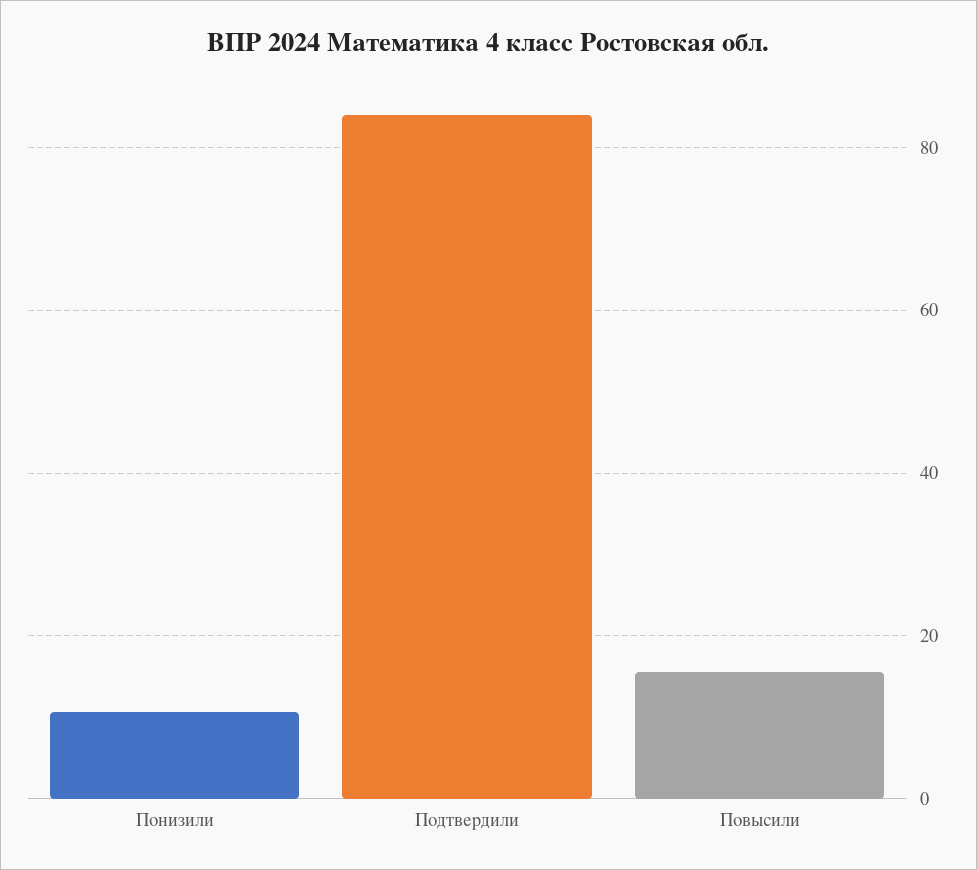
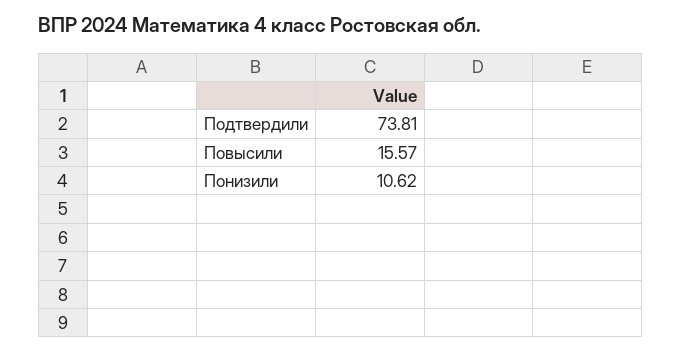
Подтвердили: 84 -> 73.81

